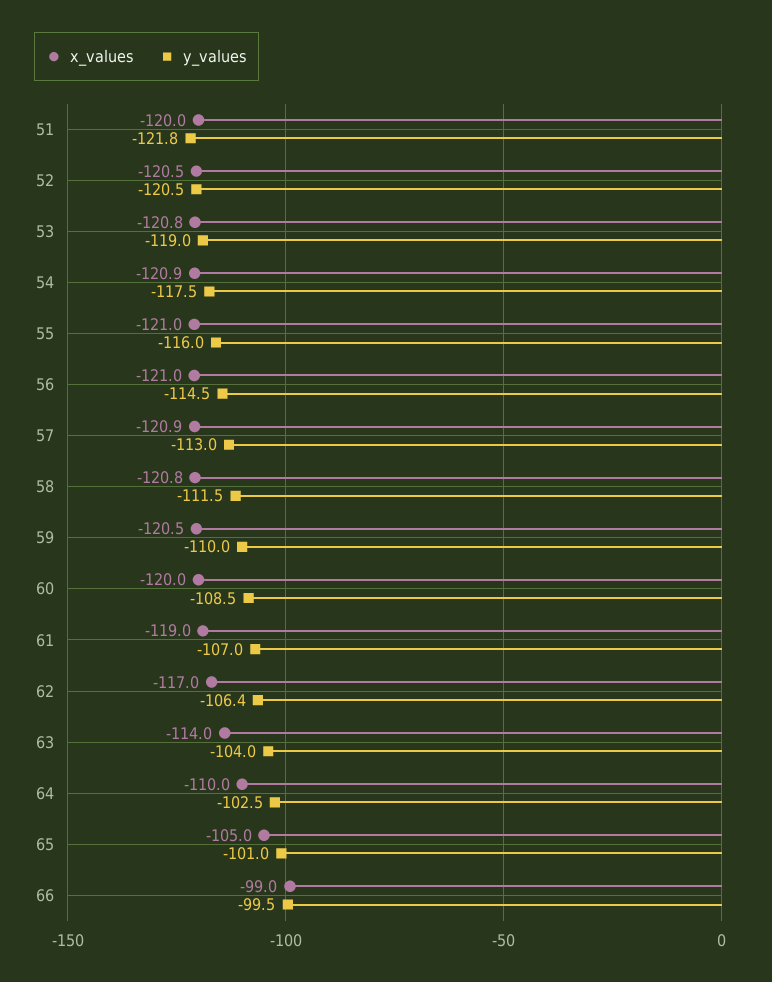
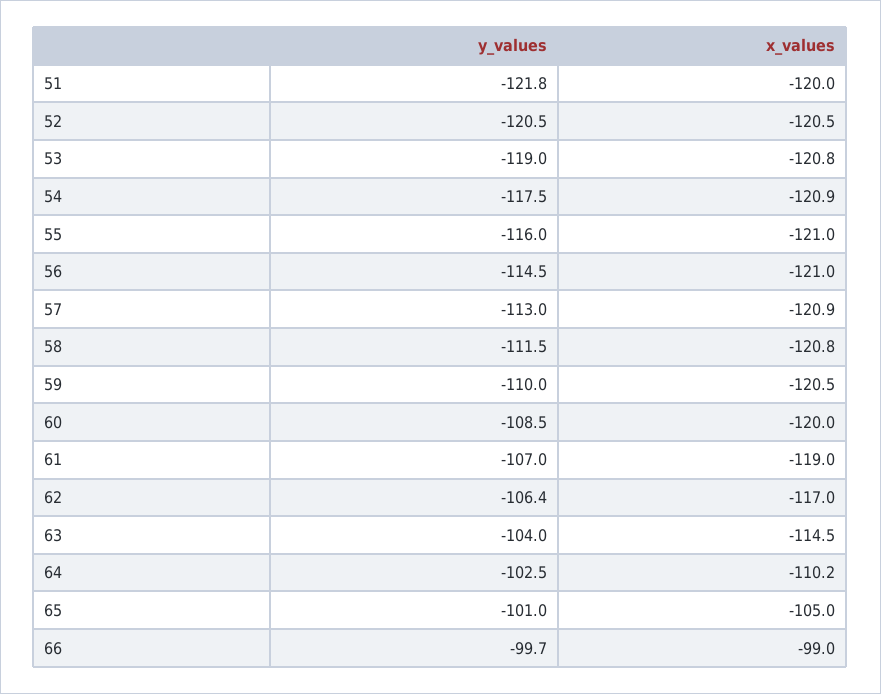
x_values, 63: -114 -> -114.5
x_values, 64: -110 -> -110.2
y_values, 66: -99.5 -> -99.7

